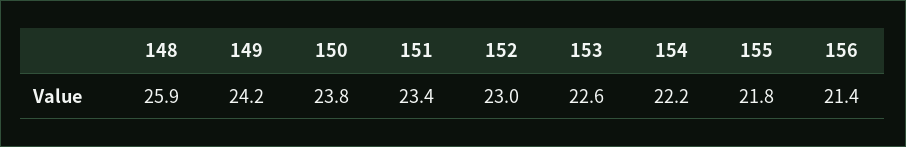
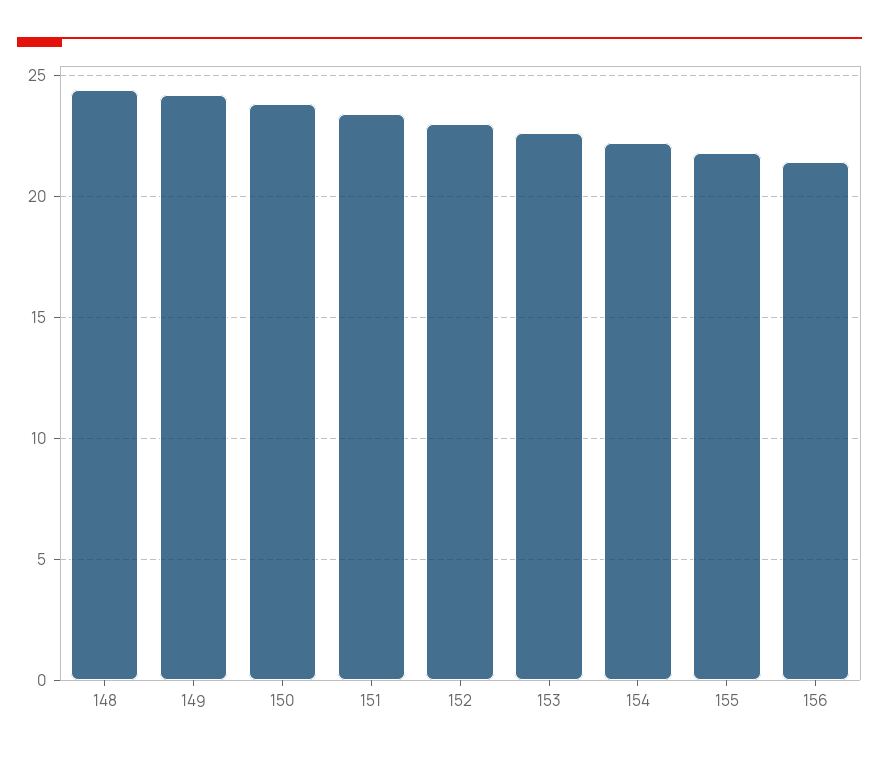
148: 25.9 -> 24.5

